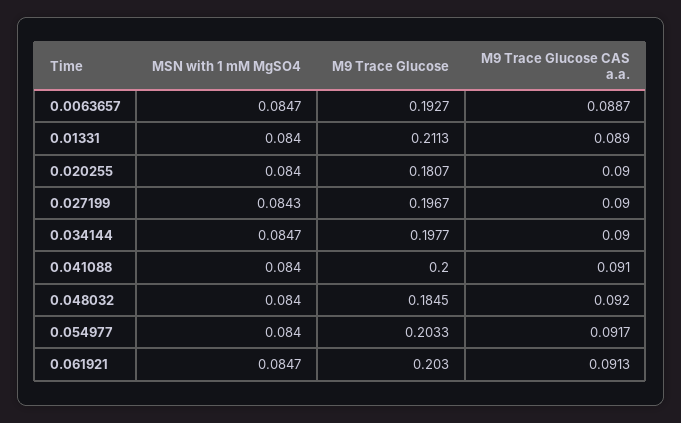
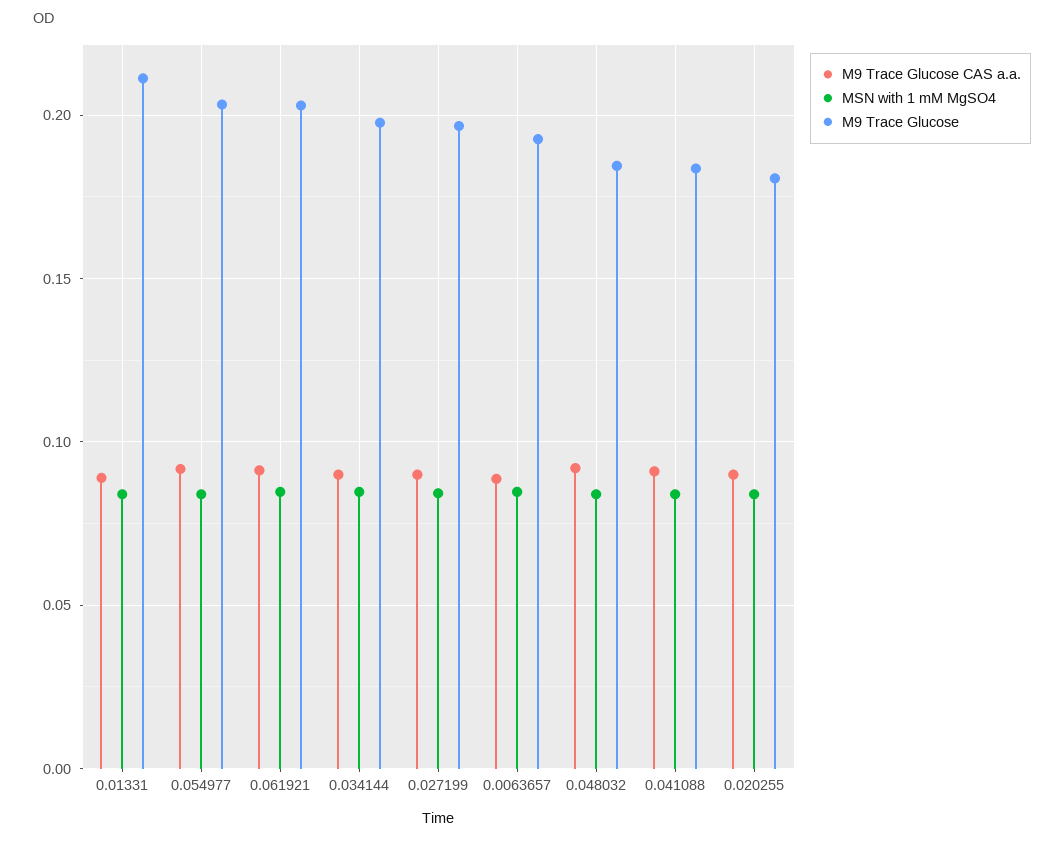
M9 Trace Glucose, 0.041088: 0.2 -> 0.185

